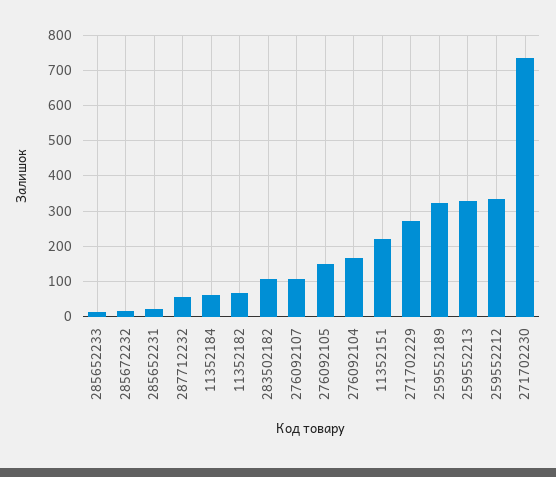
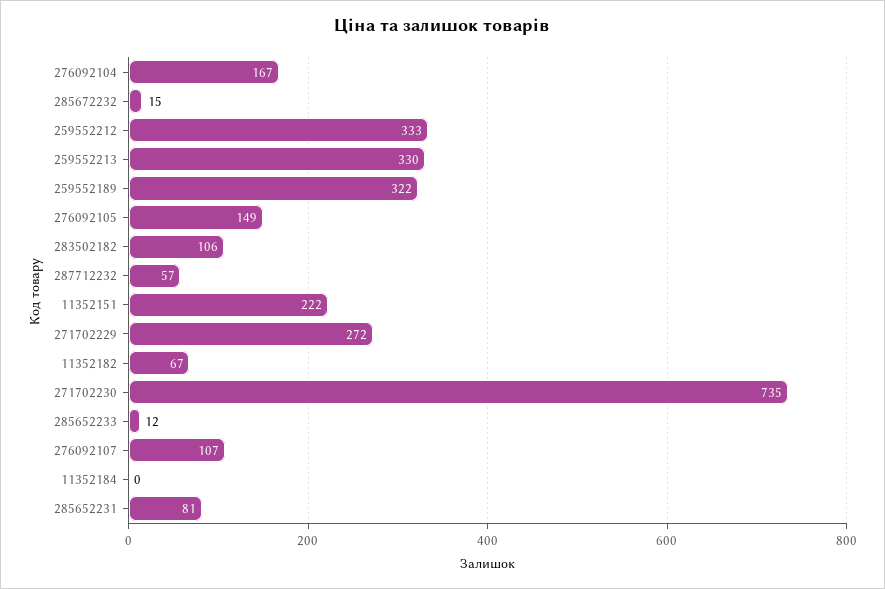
285652231: 20 -> 81
11352184: 60 -> 0

